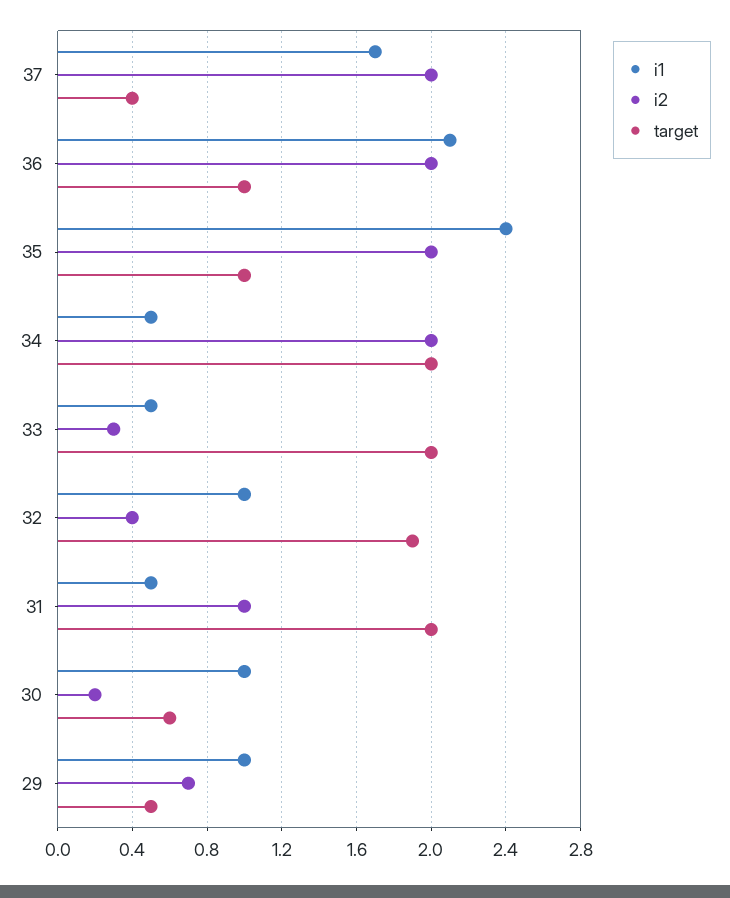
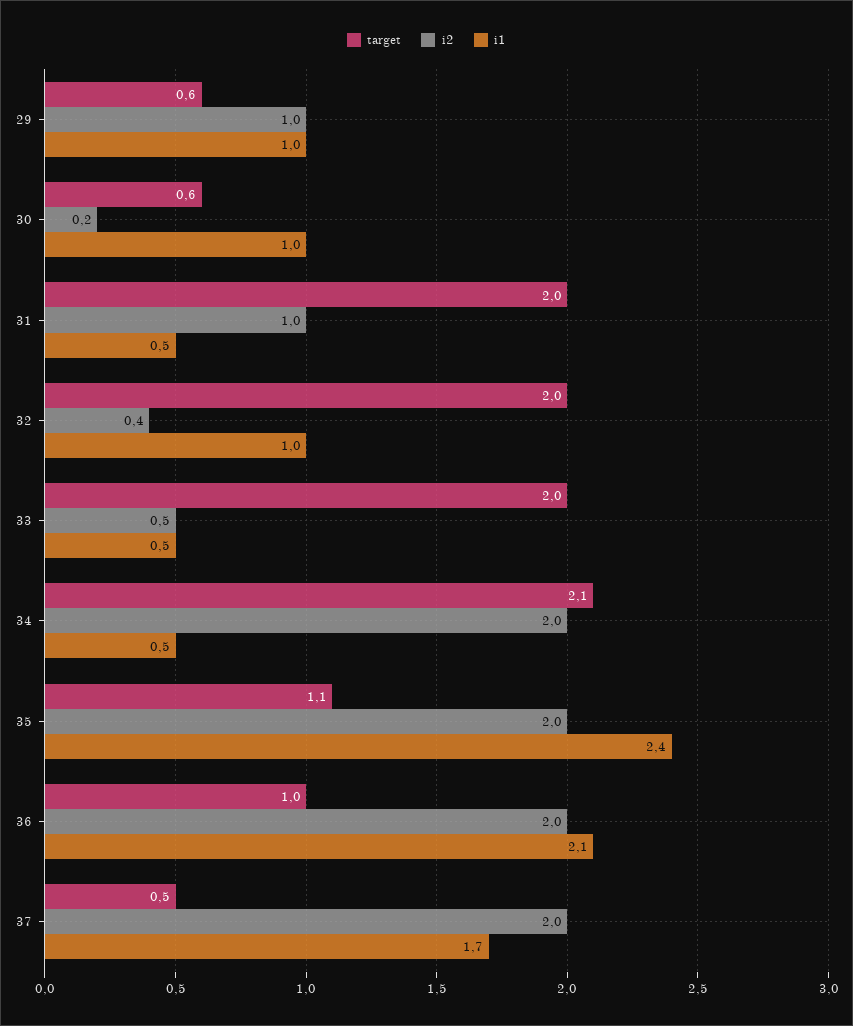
target, 37: 0.4 -> 0.5
target, 35: 1 -> 1.1
target, 34: 2 -> 2.1
i2, 33: 0.3 -> 0.5
target, 32: 1.9 -> 2
i2, 29: 0.7 -> 1
target, 29: 0.5 -> 0.6

